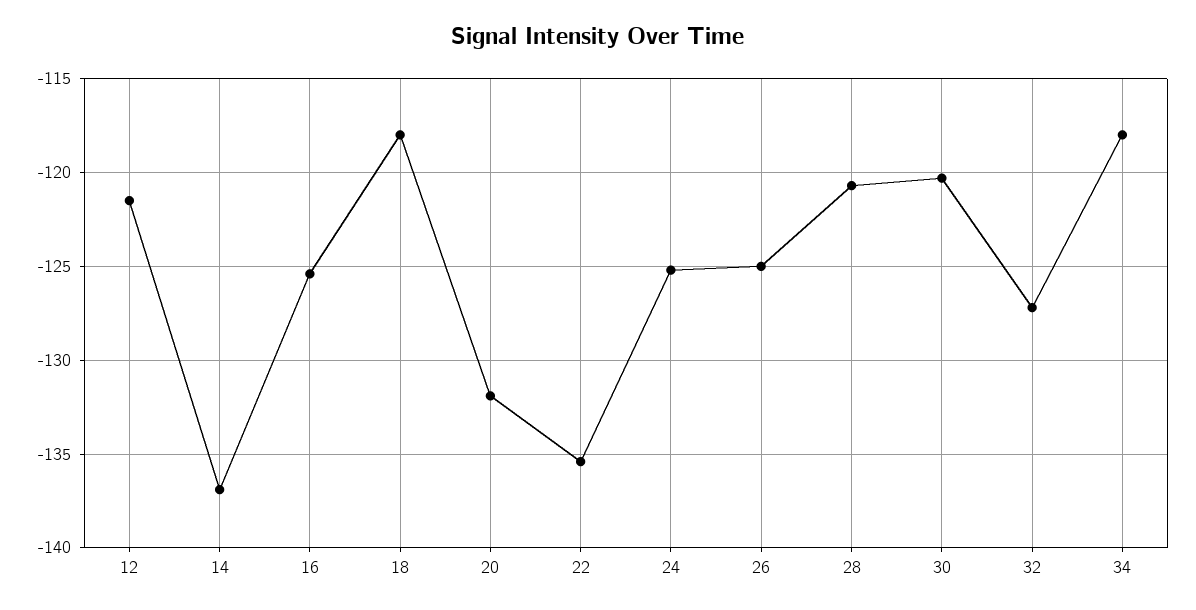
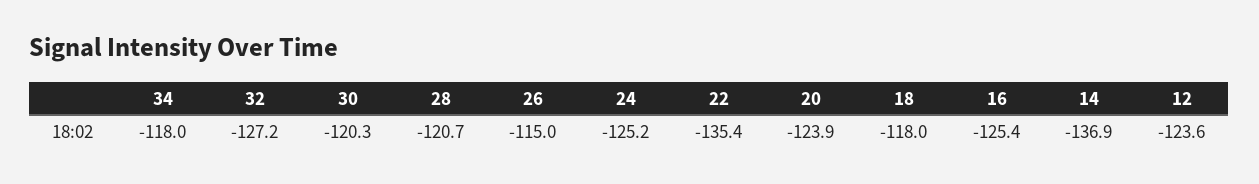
12: -121.5 -> -123.6
20: -132 -> -123.9
26: -125 -> -115

